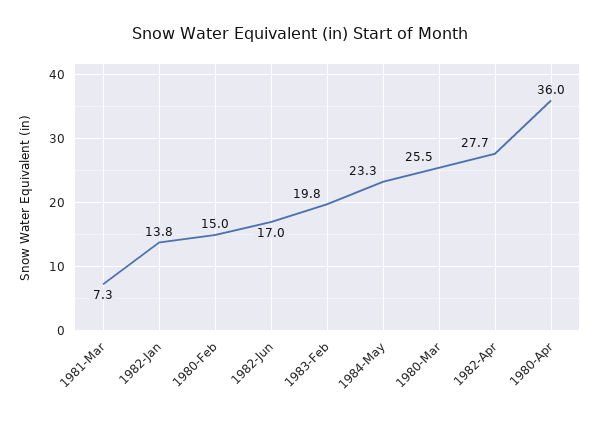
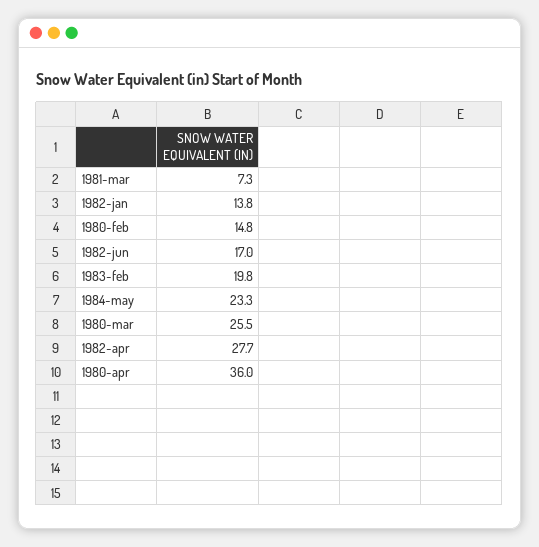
1980-Feb: 15 -> 14.8

